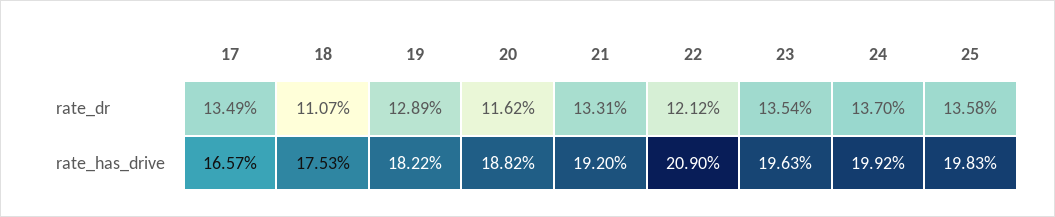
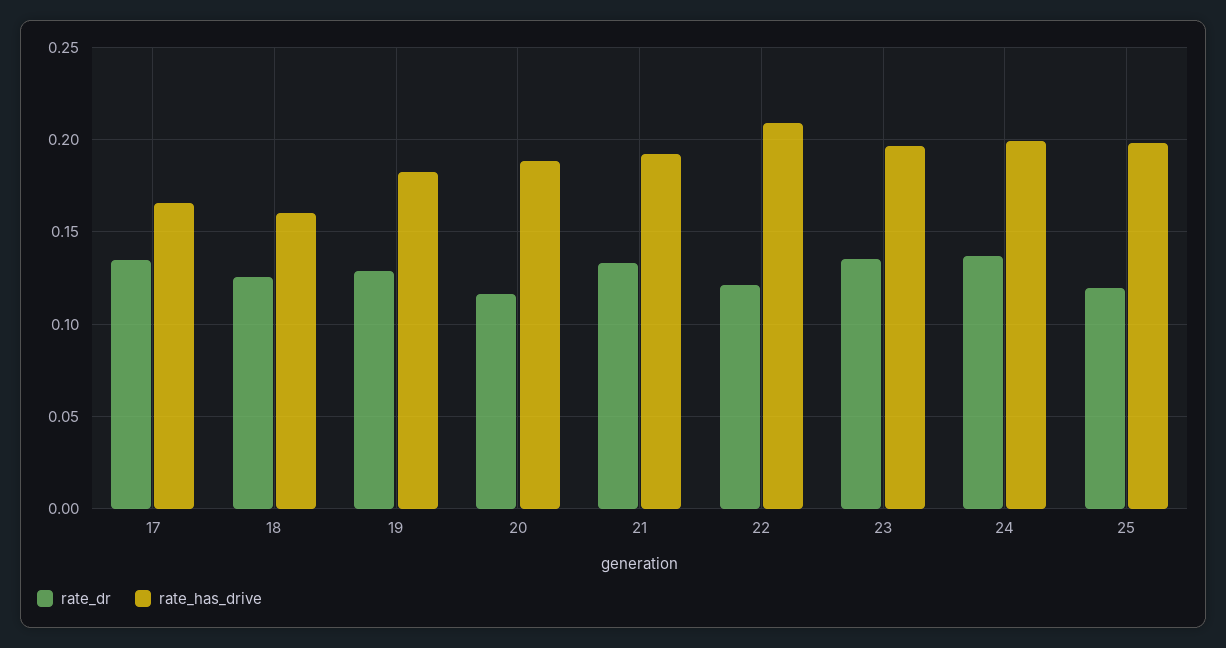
rate_dr, 18: 0.1107 -> 0.125
rate_dr, 25: 0.1358 -> 0.12
rate_has_drive, 18: 0.1753 -> 0.16

